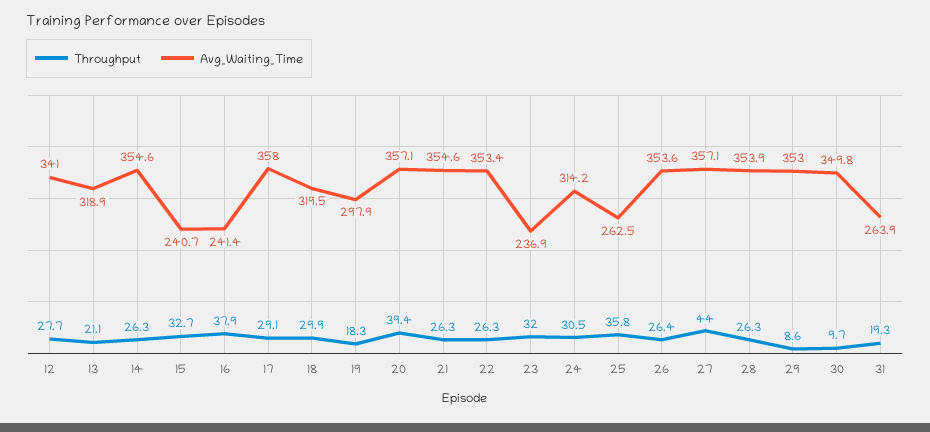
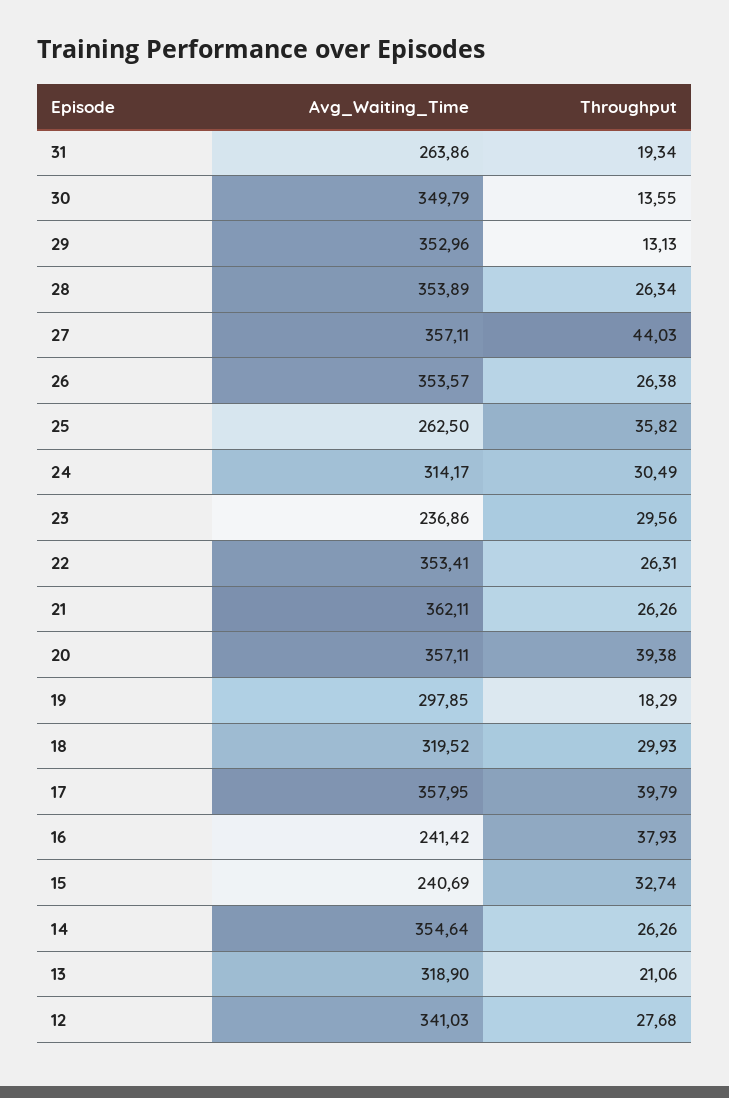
Throughput, 17: 29.1 -> 39.79
Avg_Waiting_Time, 21: 354.6 -> 362.11
Throughput, 23: 32 -> 29.56
Throughput, 29: 8.6 -> 13.13
Throughput, 30: 9.7 -> 13.55

